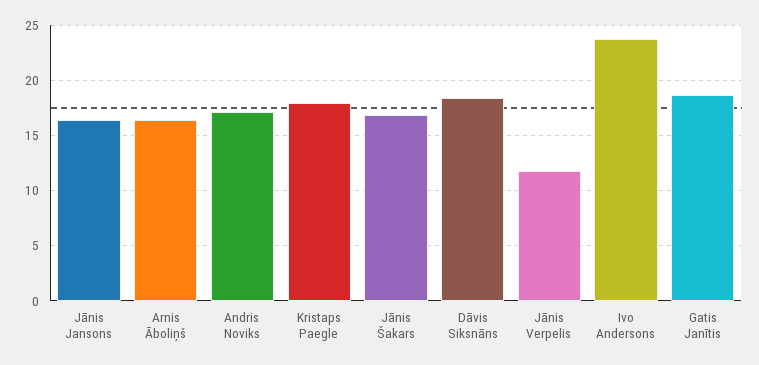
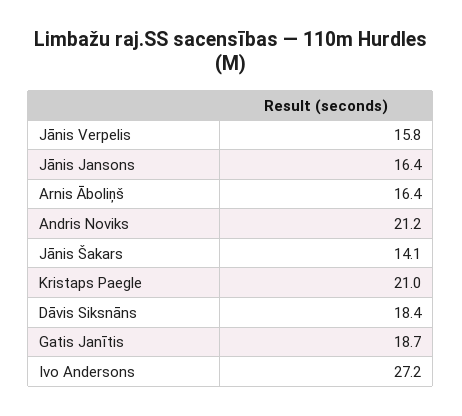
Andris Noviks: 17 -> 21.2
Kristaps Paegle: 18 -> 21
Jānis Šakars: 17 -> 14.1
Jānis Verpelis: 12 -> 15.8
Ivo Andersons: 24 -> 27.2

